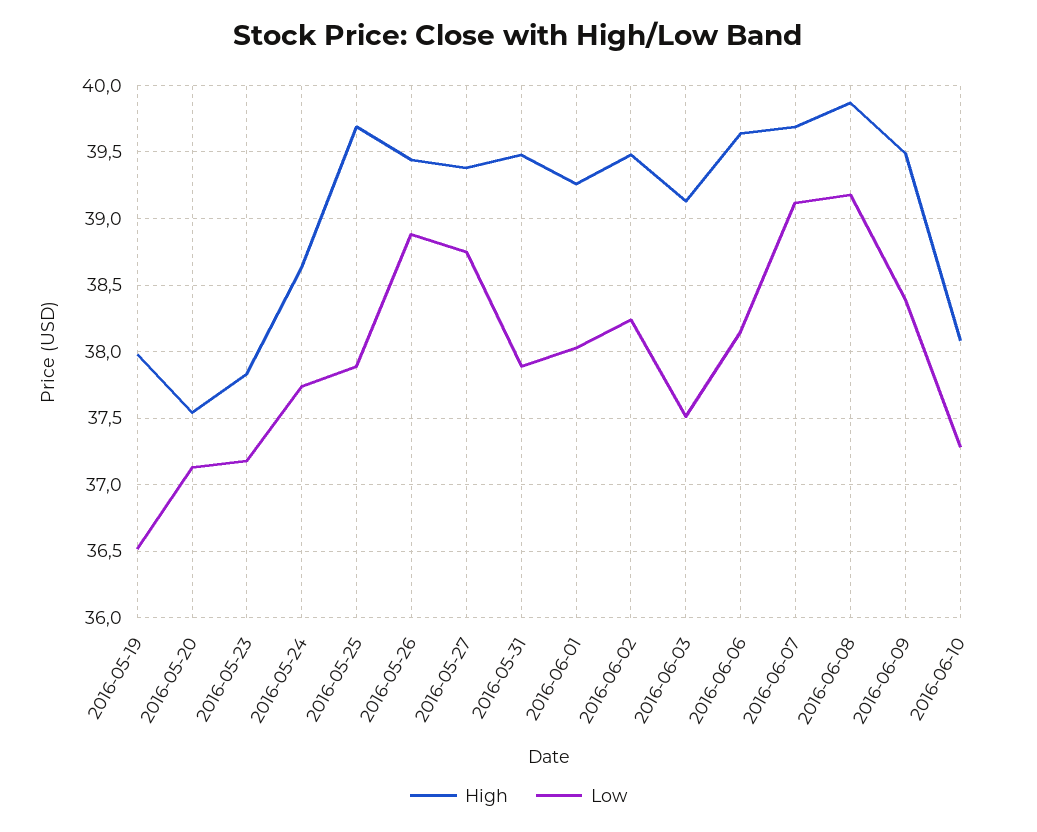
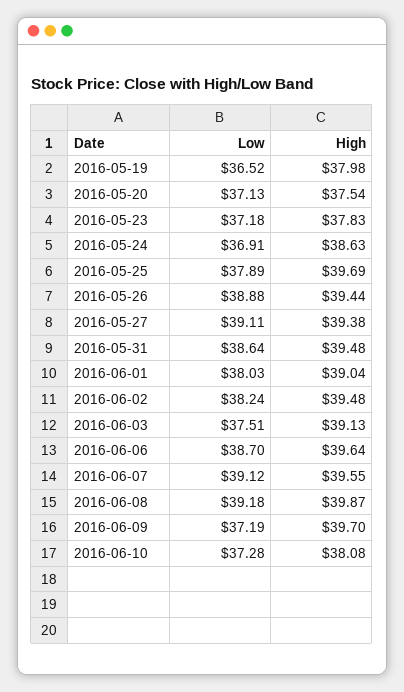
Low, 2016-05-24: 37.75 -> 36.91
Low, 2016-05-27: 38.75 -> 39.11
Low, 2016-05-31: 37.9 -> 38.64
High, 2016-06-01: 39.25 -> 39.04
Low, 2016-06-06: 38.15 -> 38.7
High, 2016-06-07: 39.7 -> 39.55
High, 2016-06-09: 39.5 -> 39.7
Low, 2016-06-09: 38.4 -> 37.19

